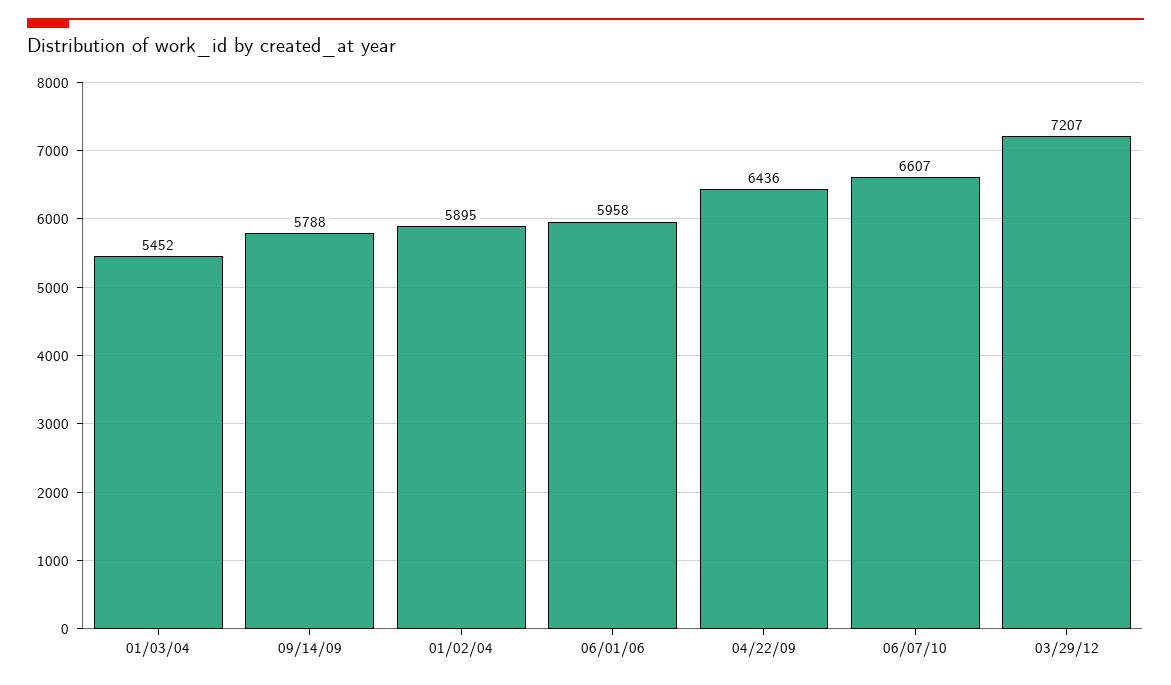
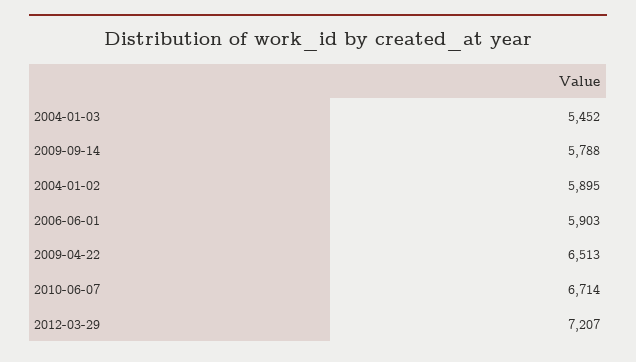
06/01/06: 5958 -> 5903
04/22/09: 6436 -> 6513
06/07/10: 6607 -> 6714

